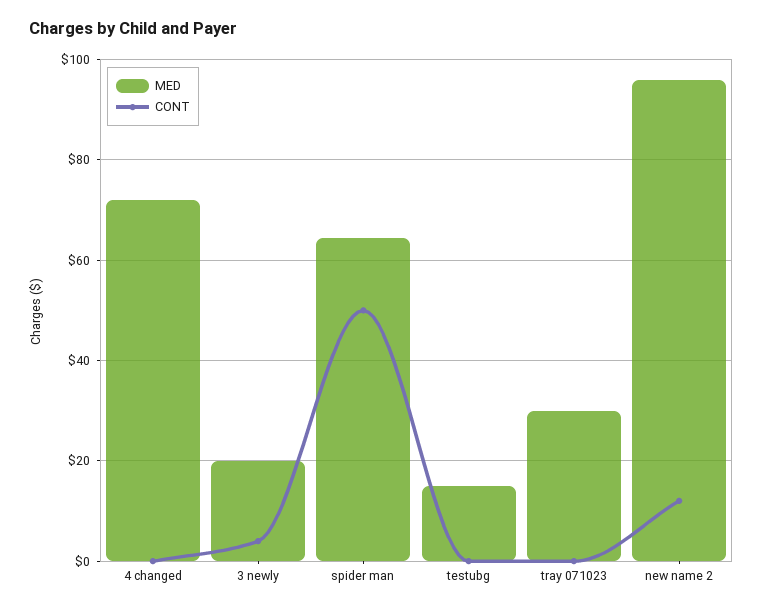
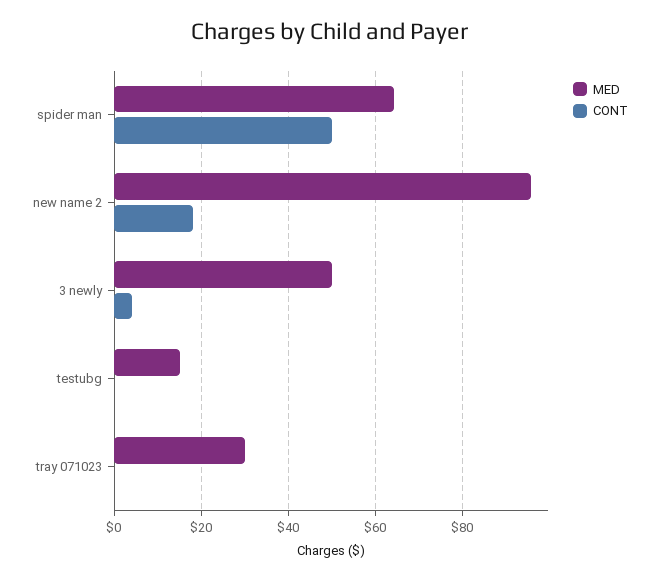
MED, 4 changed: 72 -> none
CONT, 4 changed: 0 -> none
MED, 3 newly: 20 -> 50
CONT, new name 2: 12 -> 18

